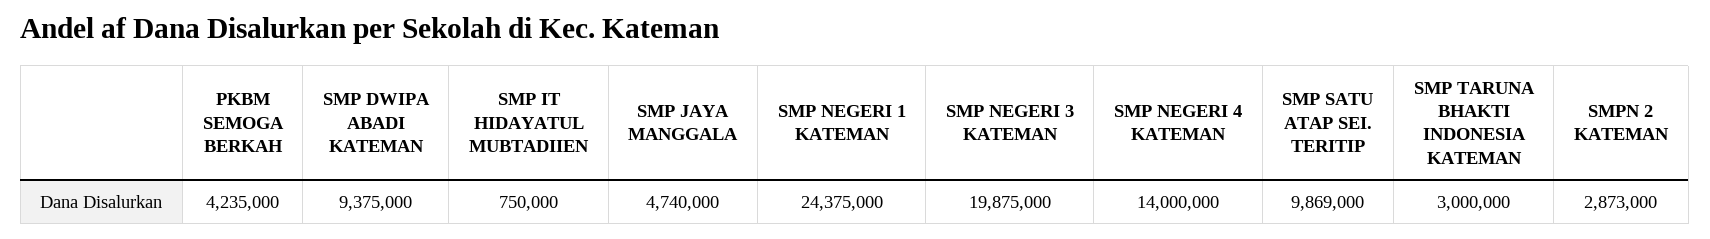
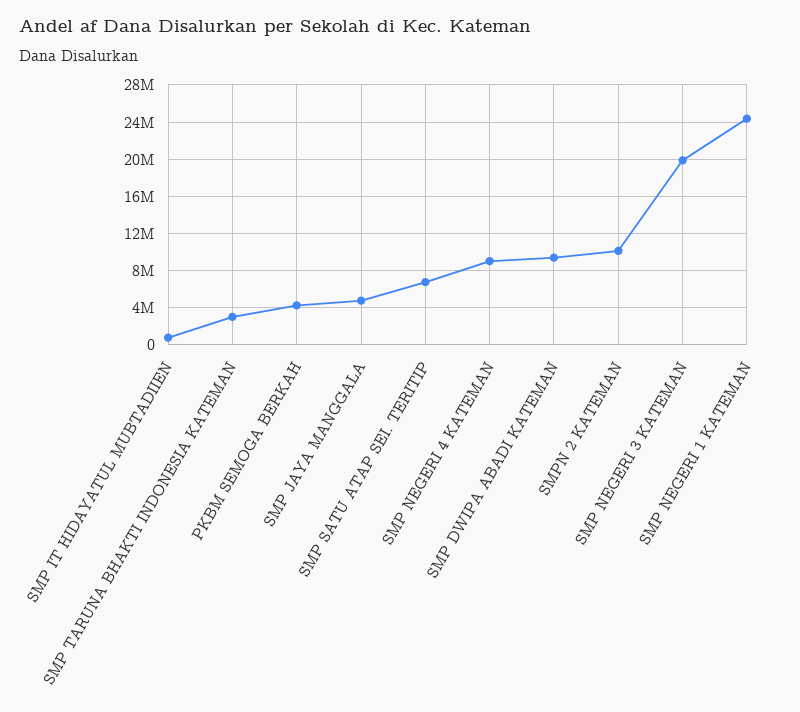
SMP NEGERI 4 KATEMAN: 14000000 -> 9000000
SMP SATU ATAP SEI. TERITIP: 9869000 -> 7000000
SMPN 2 KATEMAN: 2873000 -> 10000000

